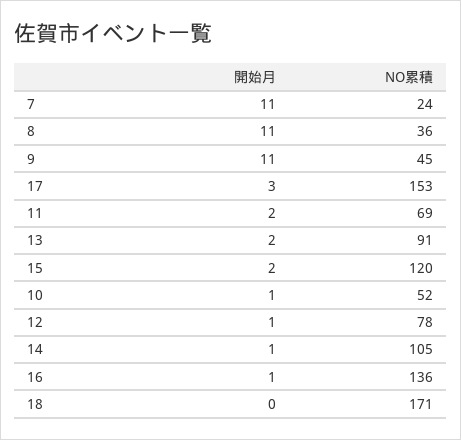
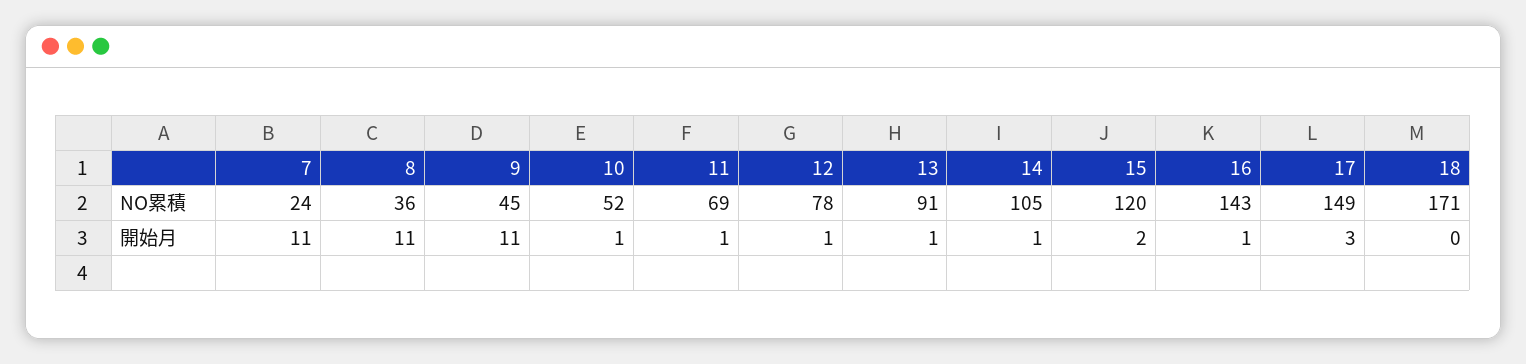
NO累積, 17: 153 -> 149
開始月, 11: 2 -> 1
開始月, 13: 2 -> 1
NO累積, 16: 136 -> 143

